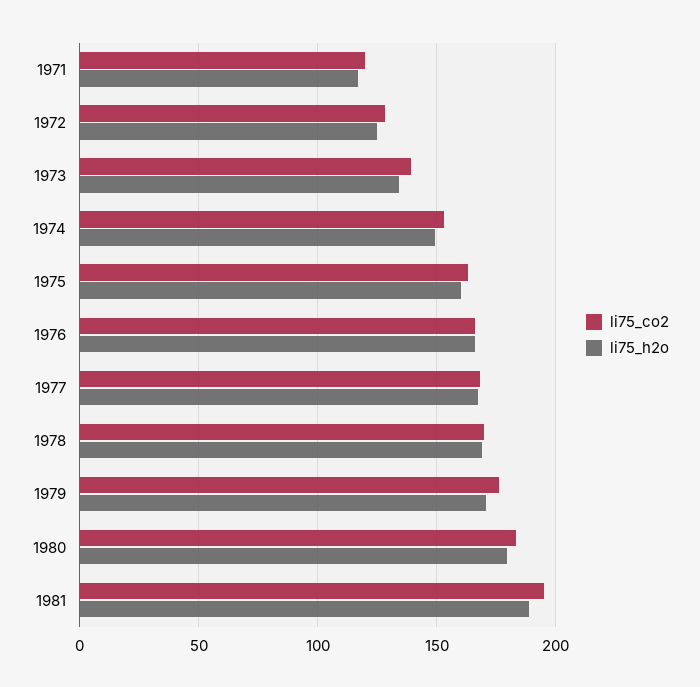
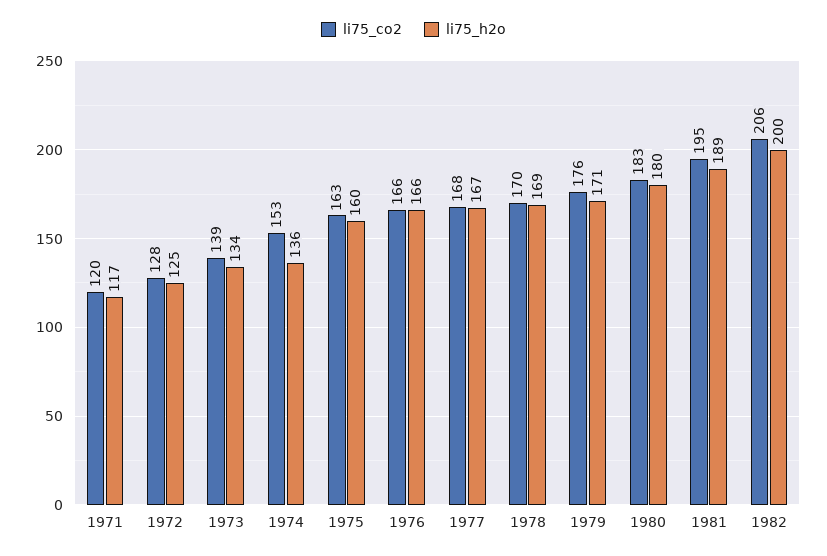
li75_h2o, 1974: 150 -> 136
li75_co2, 1982: none -> 206
li75_h2o, 1982: none -> 200

